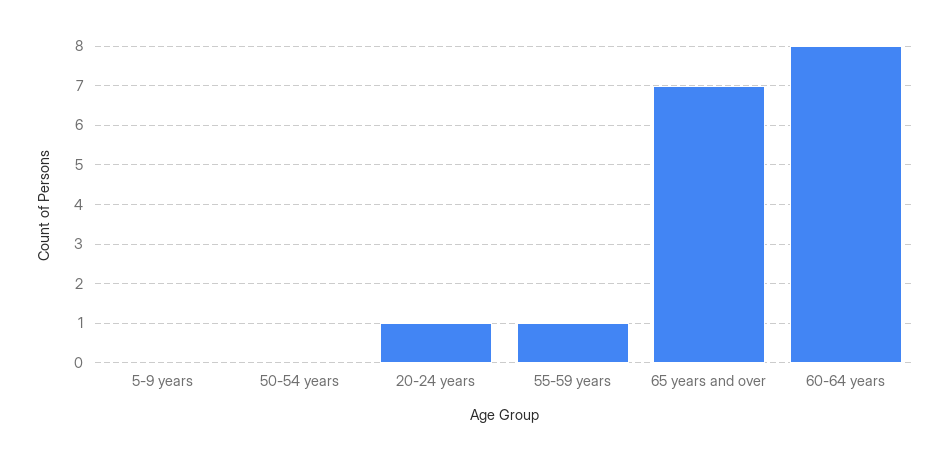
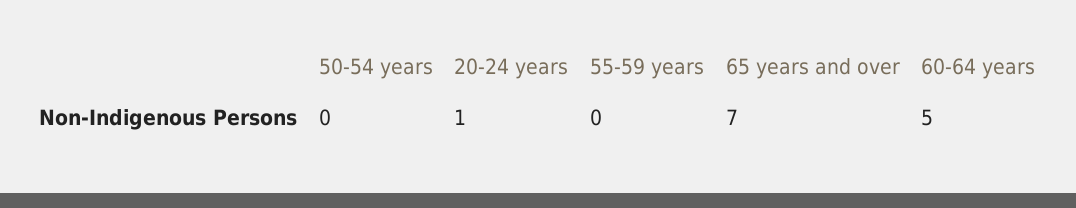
5-9 years: 0 -> none
55-59 years: 1 -> 0
60-64 years: 8 -> 5

